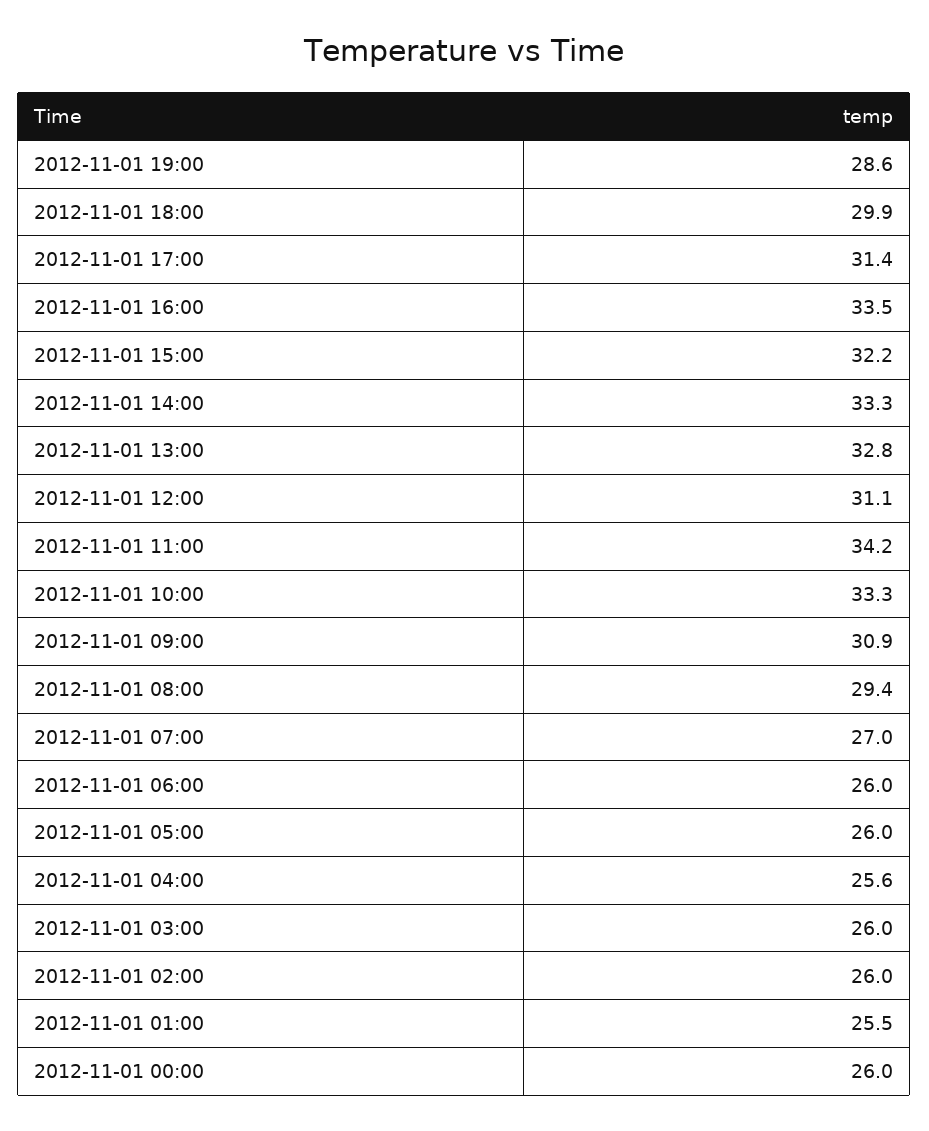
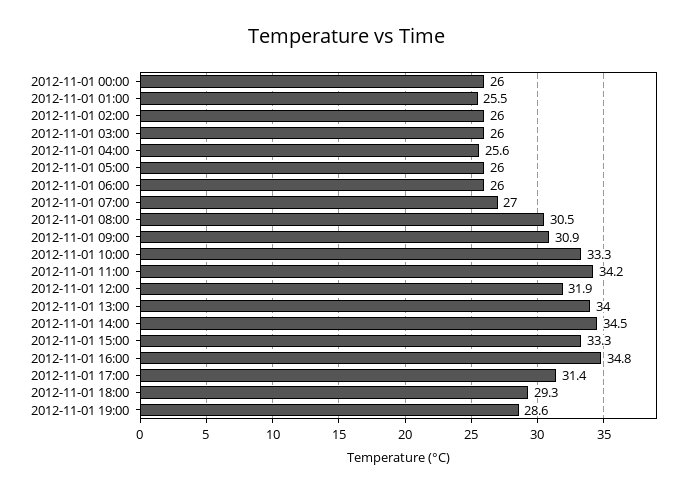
2012-11-01 18:00: 29.9 -> 29.3
2012-11-01 16:00: 33.5 -> 34.8
2012-11-01 15:00: 32.2 -> 33.3
2012-11-01 14:00: 33.3 -> 34.5
2012-11-01 13:00: 32.8 -> 34
2012-11-01 12:00: 31.1 -> 31.9
2012-11-01 08:00: 29.4 -> 30.5

